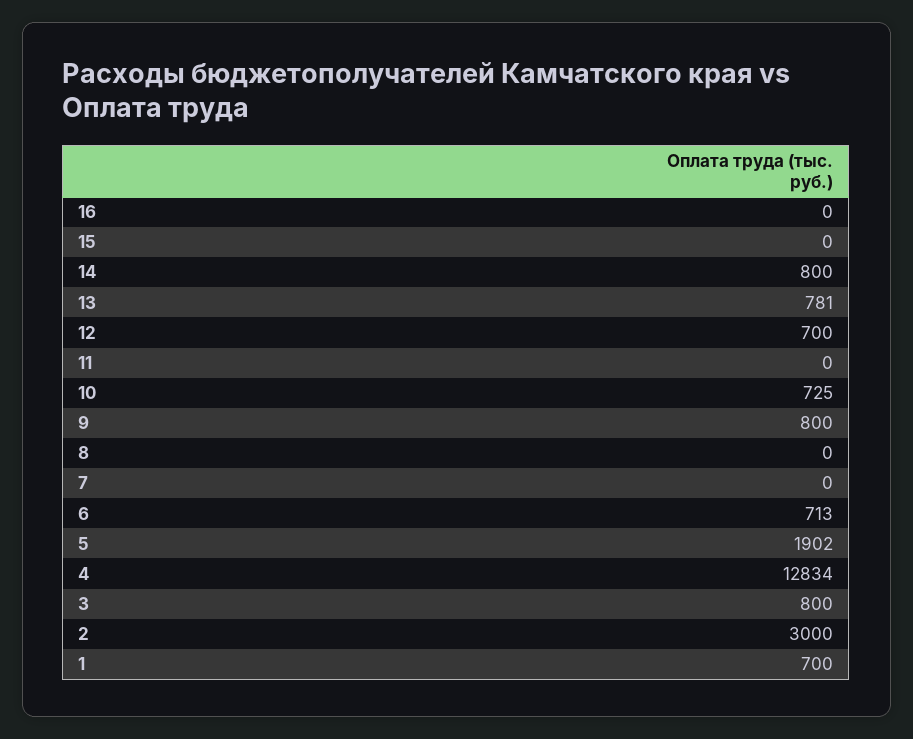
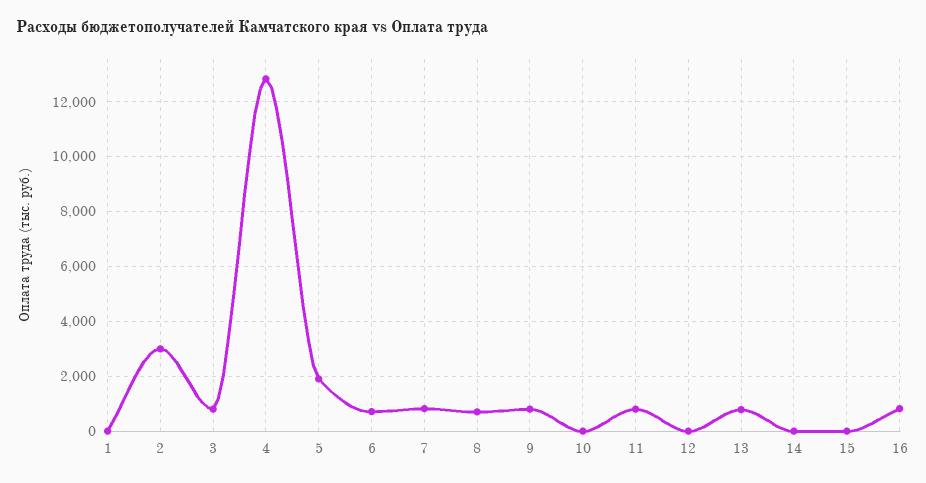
16: 0 -> 750
14: 800 -> 0
12: 700 -> 0
11: 0 -> 750
10: 725 -> 0
8: 0 -> 750
7: 0 -> 750
1: 700 -> 0

